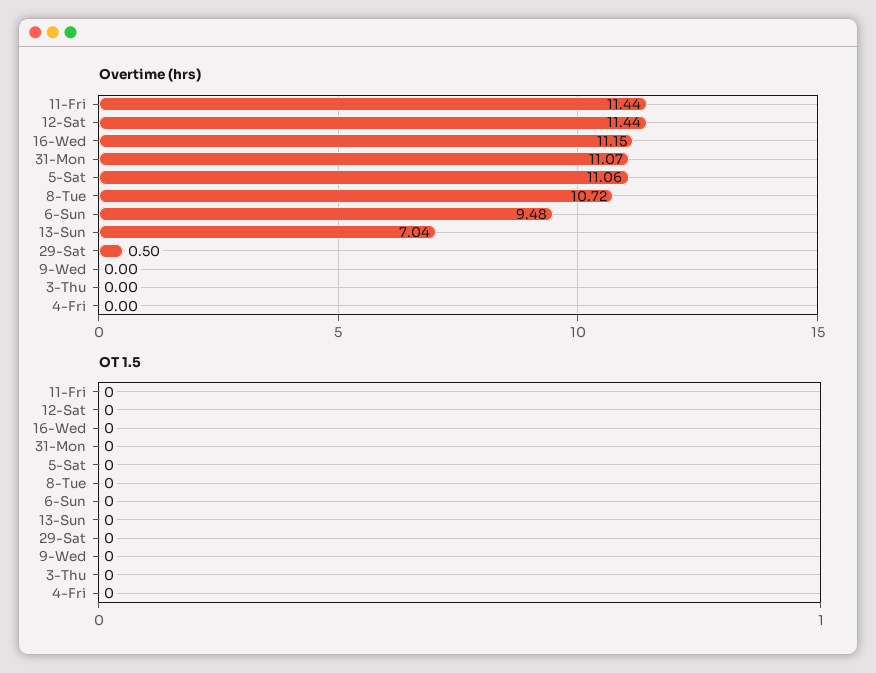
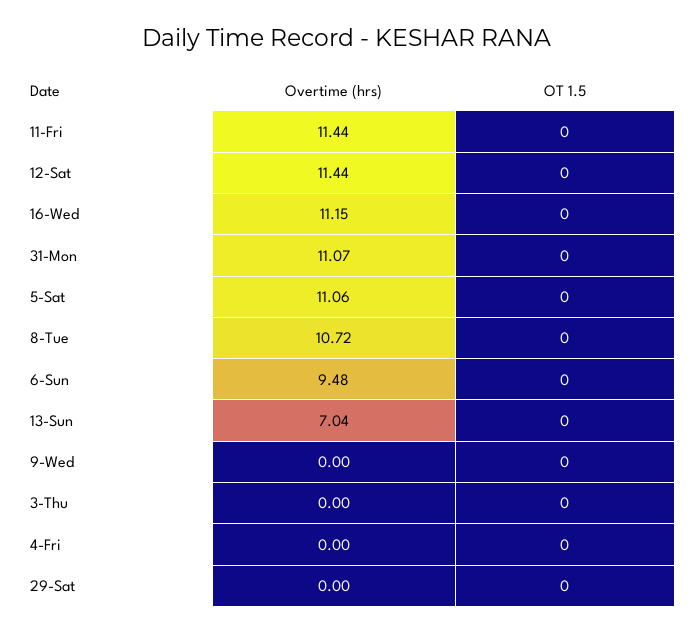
Overtime (hrs), 29-Sat: 0.5 -> 0

